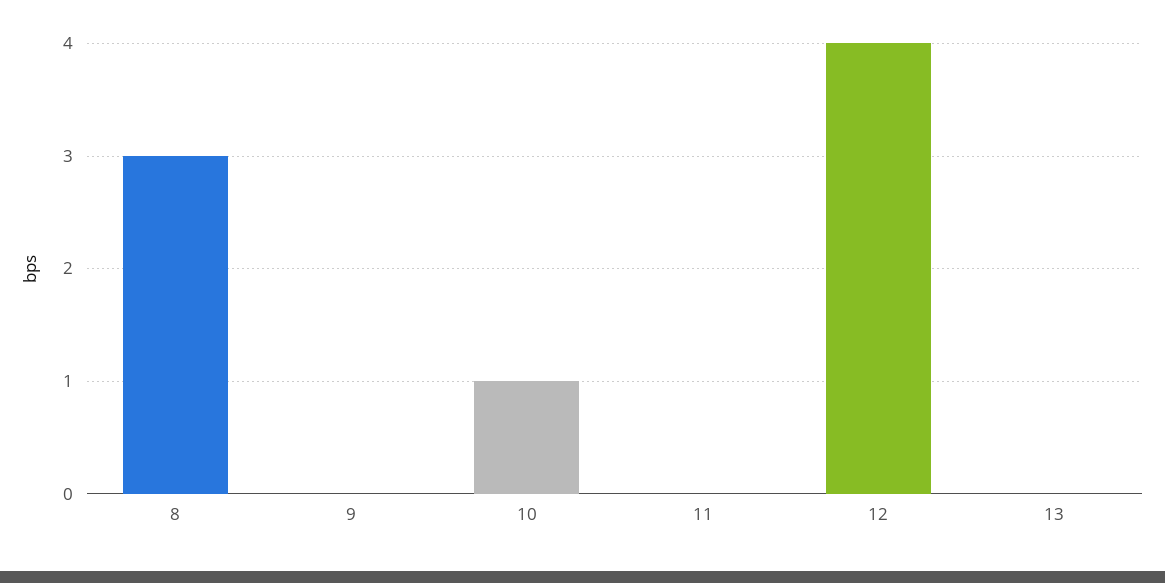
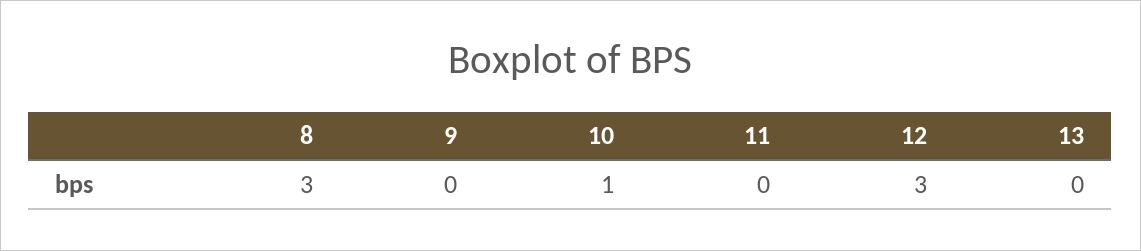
12: 4 -> 3

